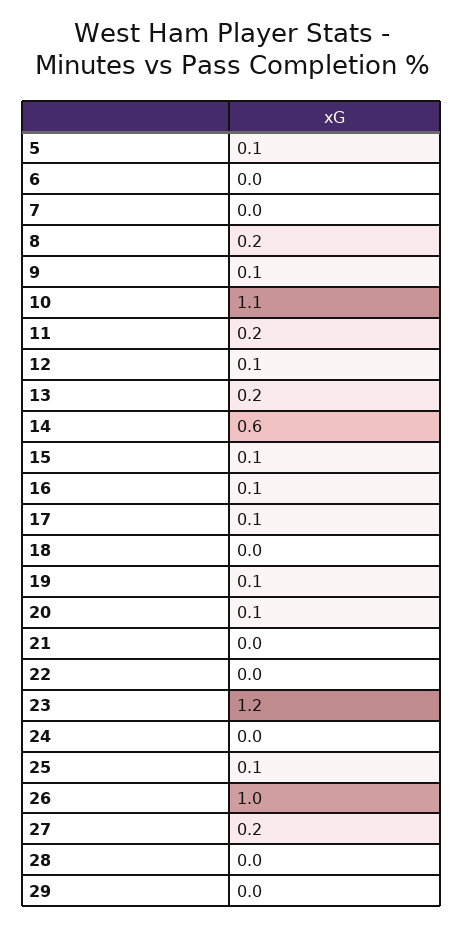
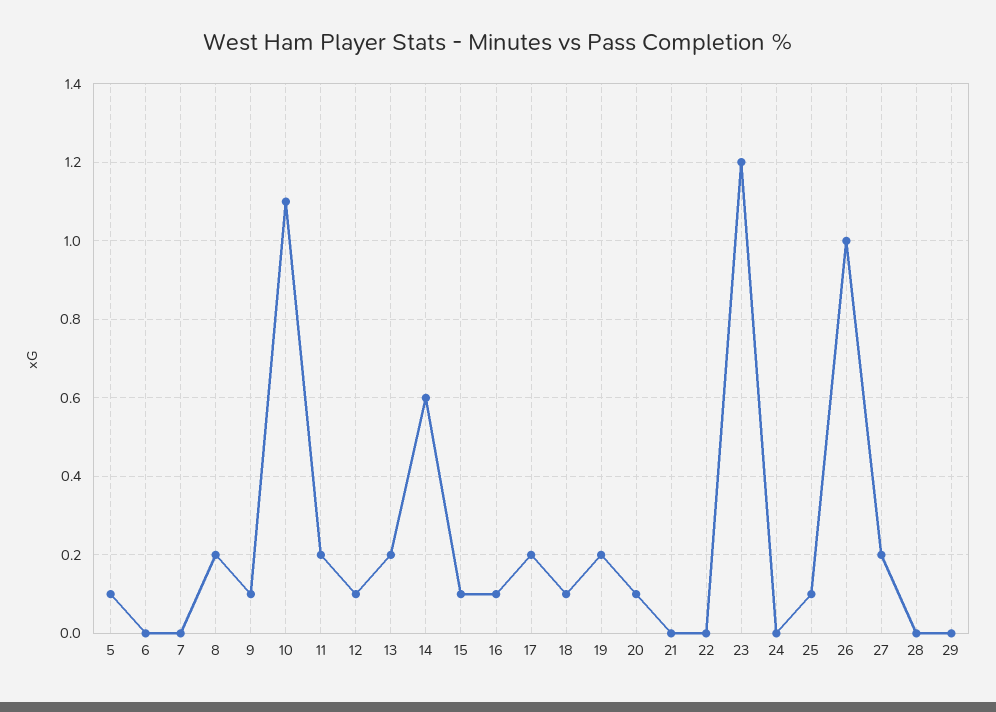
17: 0.1 -> 0.2
18: 0 -> 0.1
19: 0.1 -> 0.2

